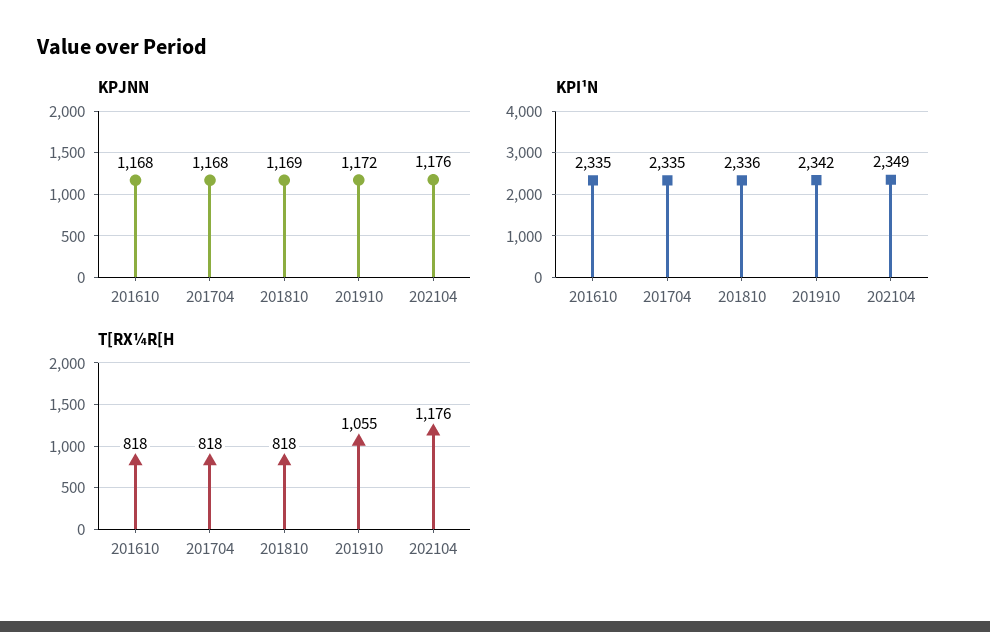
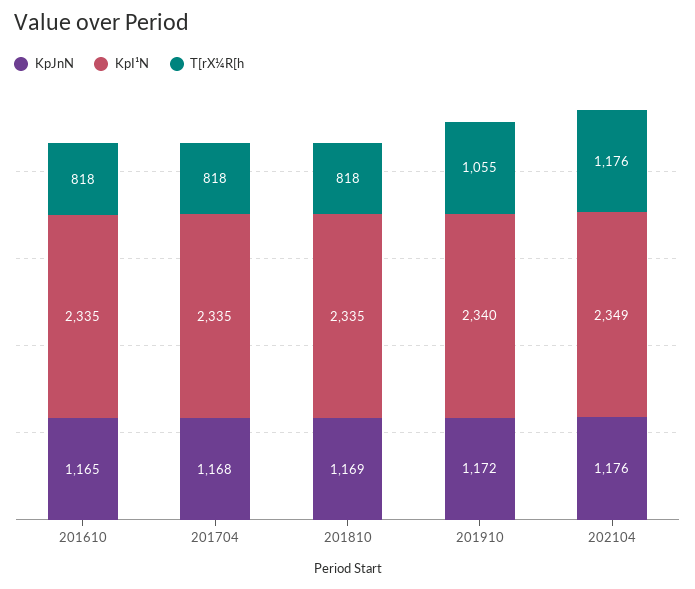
KPJNN, 201610: 1168 -> 1165
KPI¹N, 201810: 2336 -> 2335
KPI¹N, 201910: 2342 -> 2340

